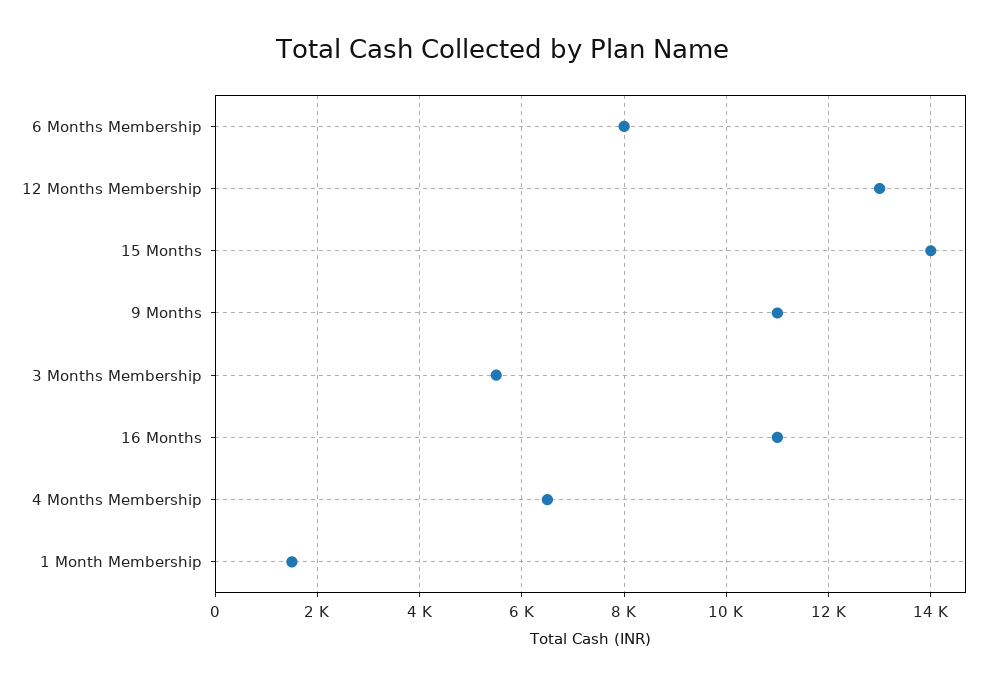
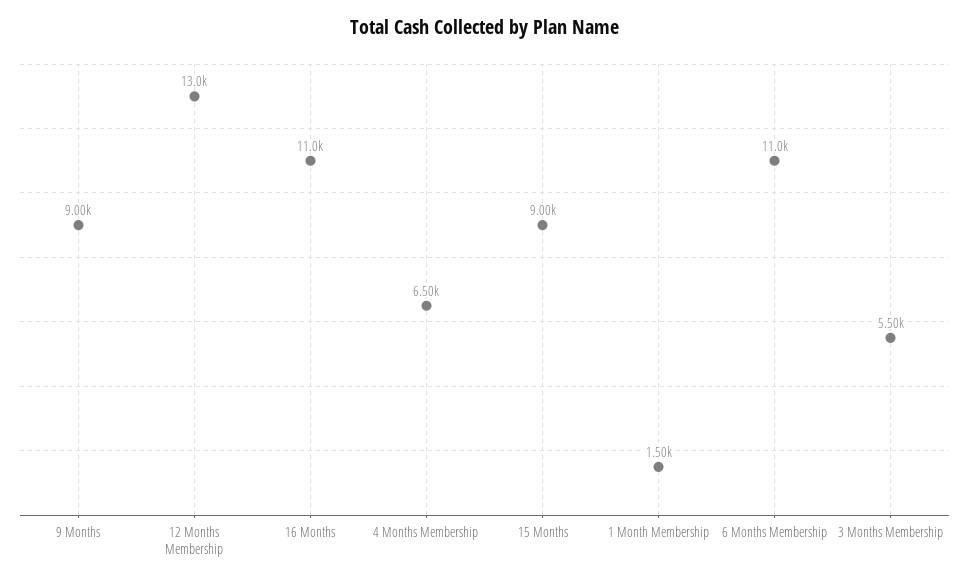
6 Months Membership: 8000 -> 11000
15 Months: 14000 -> 9000
9 Months: 11000 -> 9000

